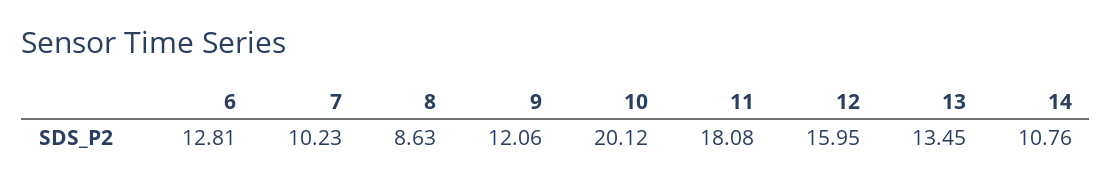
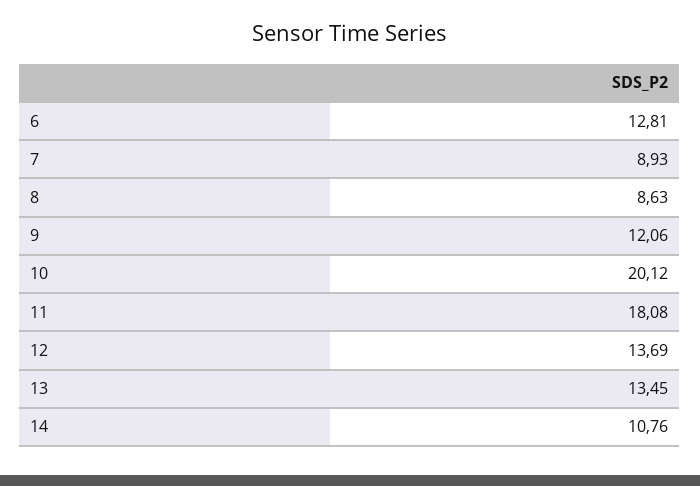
7: 10.23 -> 8.93
12: 15.95 -> 13.69

